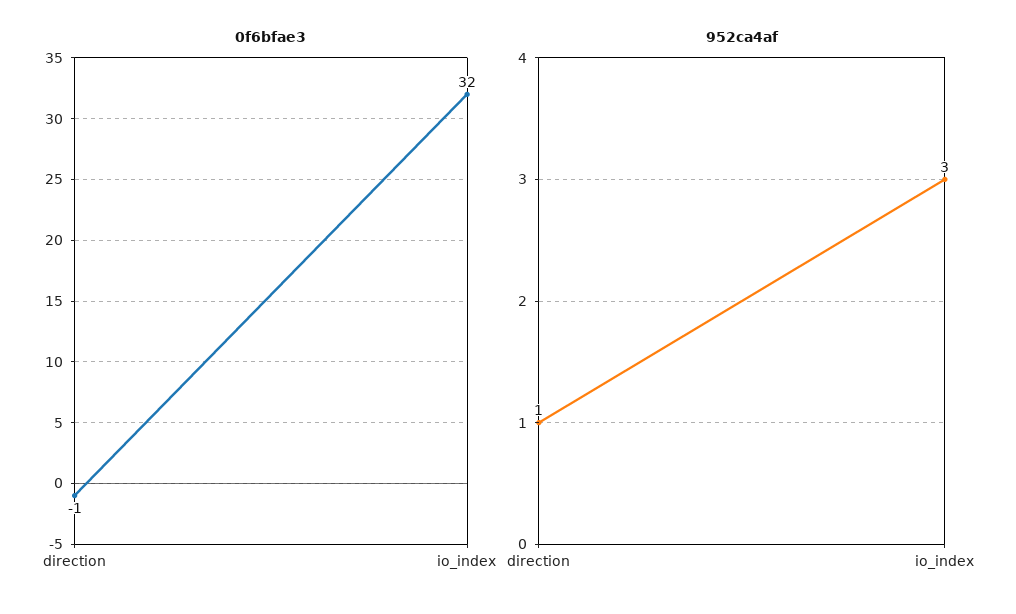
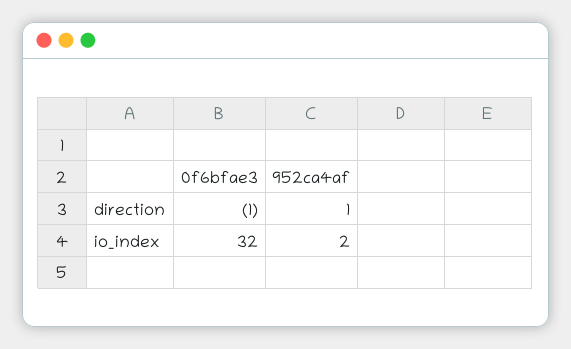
952ca4af, io_index: 3 -> 2

